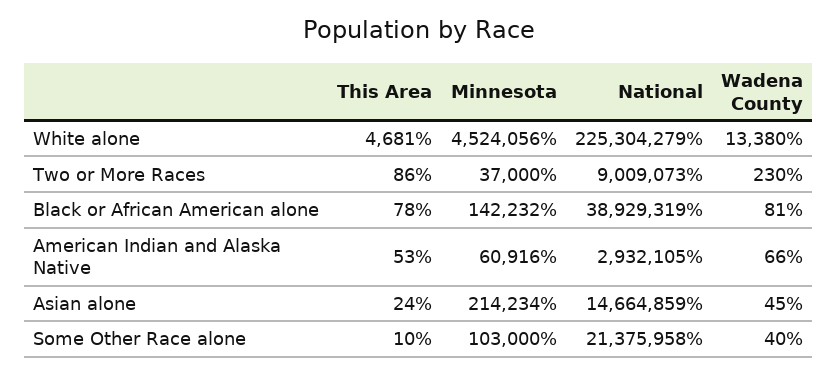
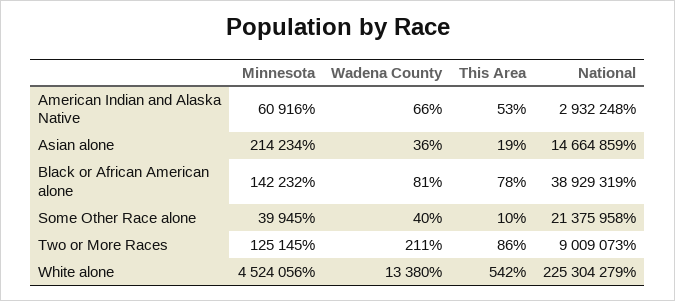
This Area, White alone: 4681 -> 542
Minnesota, Two or More Races: 37000 -> 125145
Wadena County, Two or More Races: 230 -> 211
National, American Indian and Alaska Native: 2932105 -> 2932248
This Area, Asian alone: 24 -> 19
Wadena County, Asian alone: 45 -> 36
Minnesota, Some Other Race alone: 103000 -> 39945

